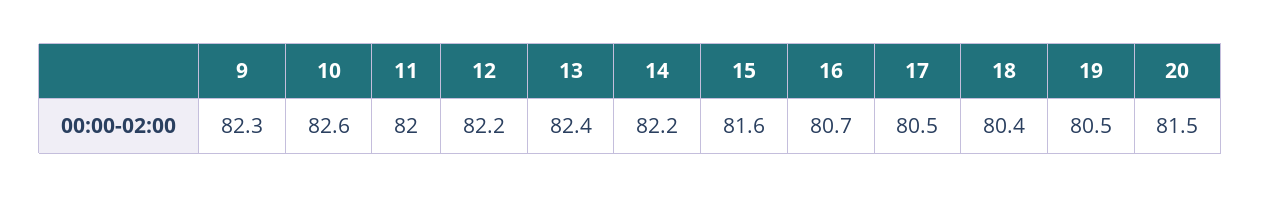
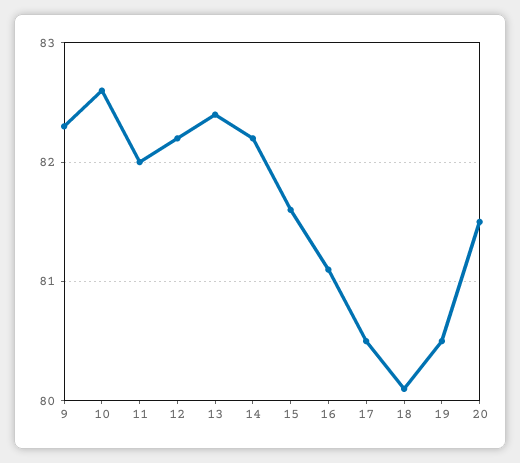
16: 80.7 -> 81.1
18: 80.4 -> 80.1

